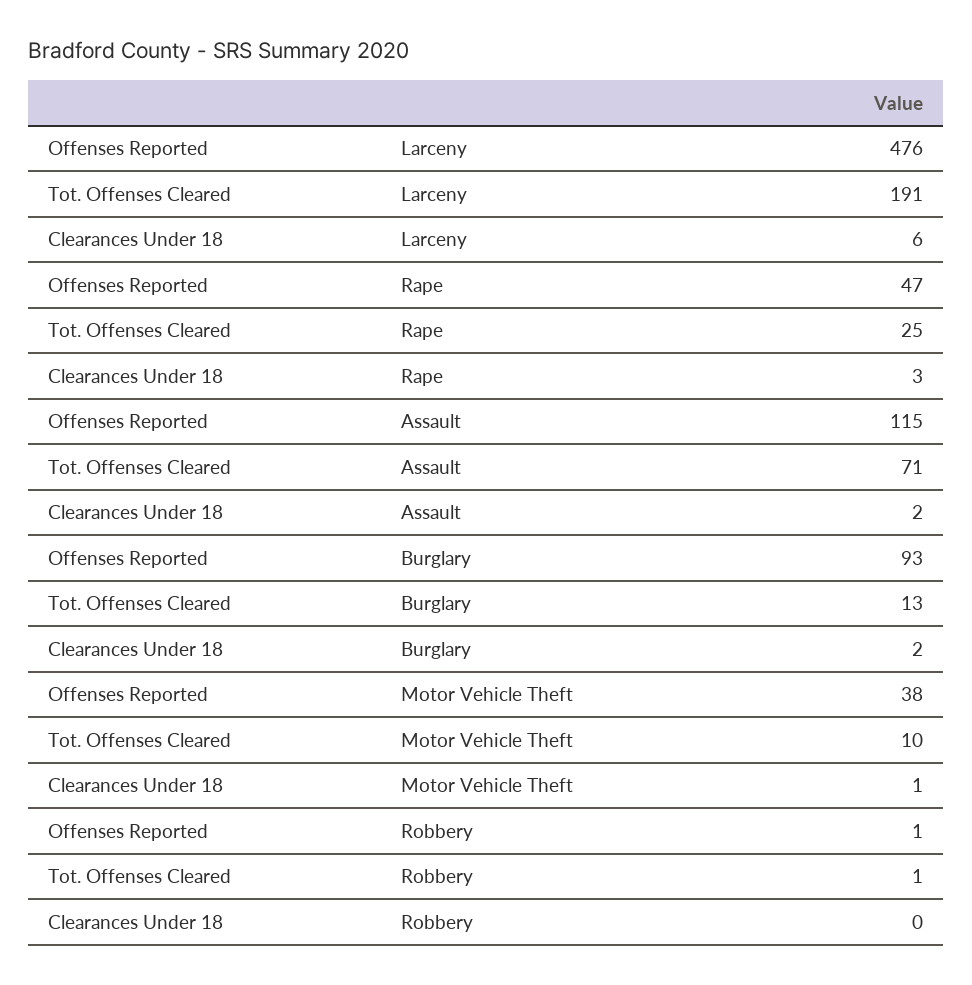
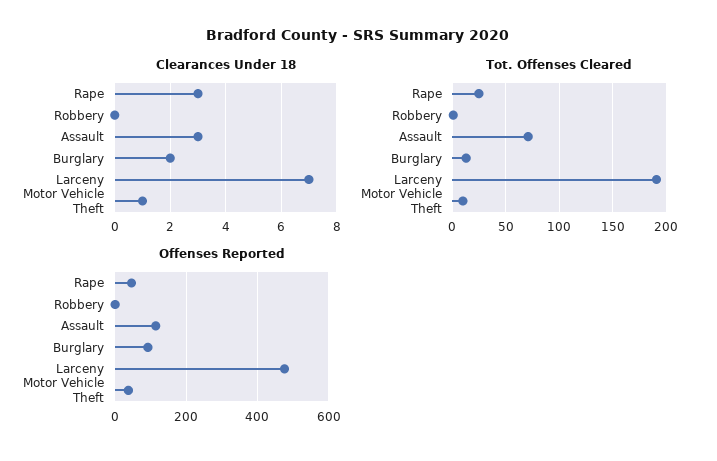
Clearances Under 18, Larceny: 6 -> 7
Clearances Under 18, Assault: 2 -> 3

